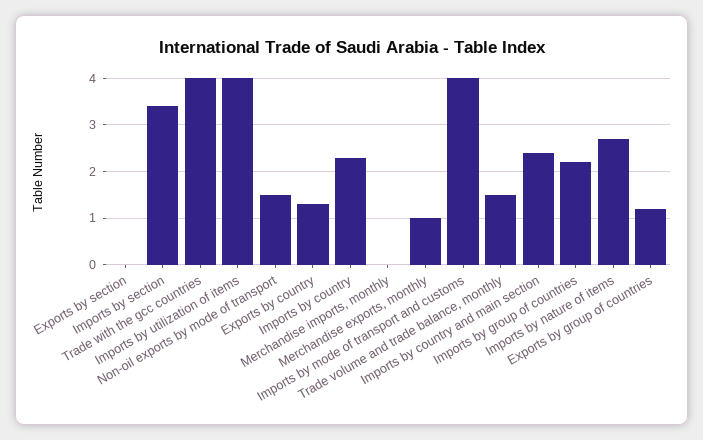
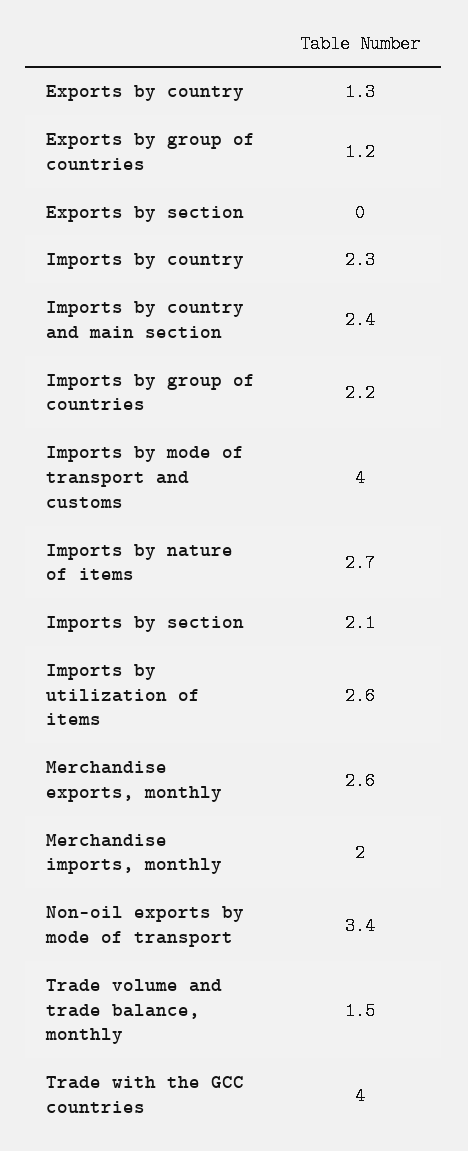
Imports by section: 3.5 -> 2.1
Imports by utilization of items: 4 -> 2.6
Non-oil exports by mode of transport: 1.5 -> 3.4
Merchandise imports, monthly: 0 -> 2
Merchandise exports, monthly: 1 -> 2.6

